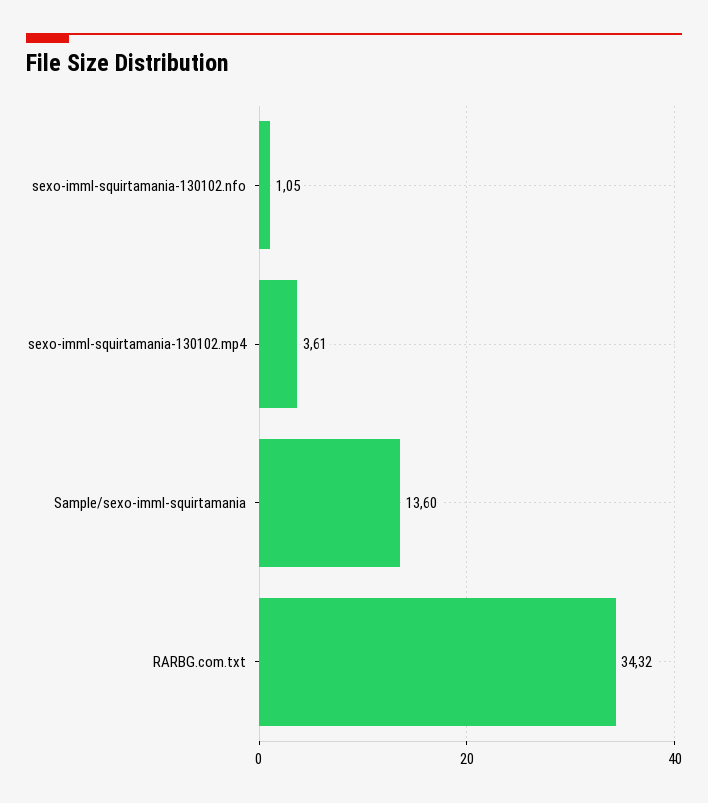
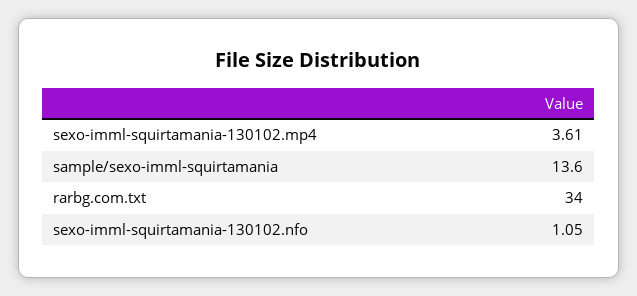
RARBG.com.txt: 34.32 -> 34

